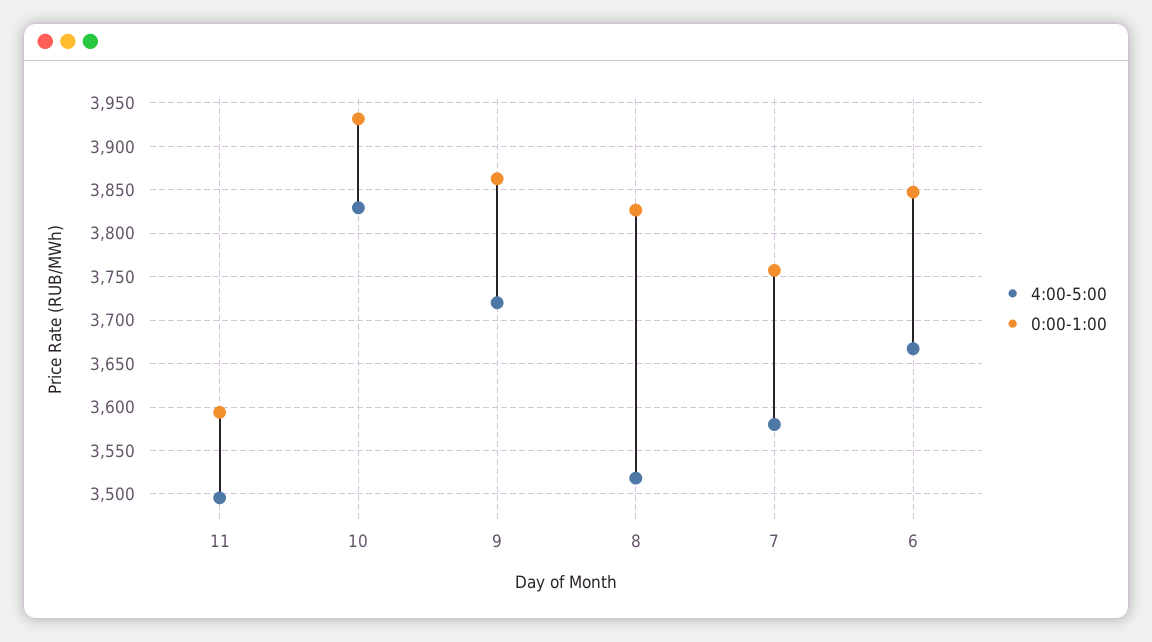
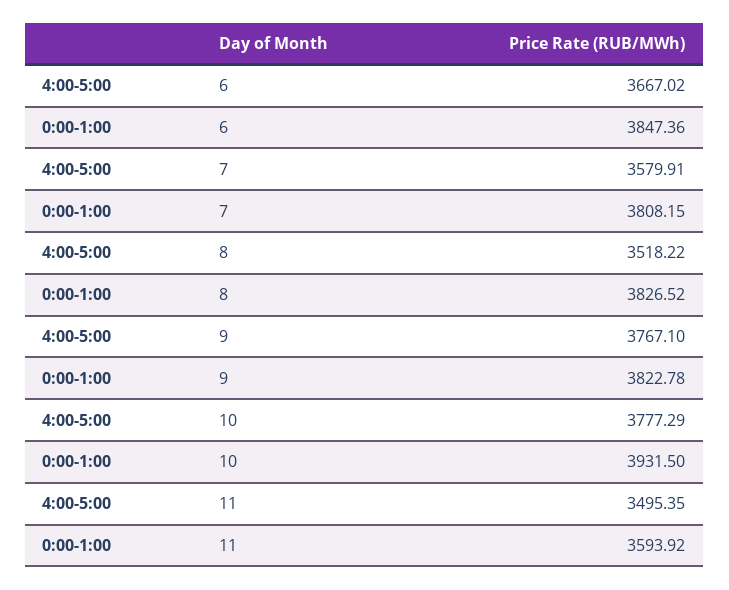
4:00-5:00, 10: 3830 -> 3777.29
4:00-5:00, 9: 3720 -> 3767.1
0:00-1:00, 9: 3860 -> 3822.78
0:00-1:00, 7: 3760 -> 3808.15

